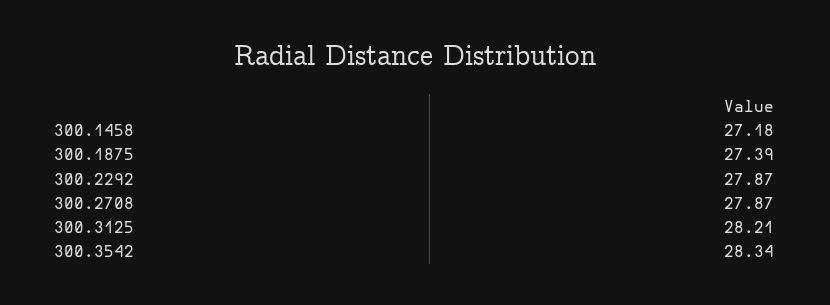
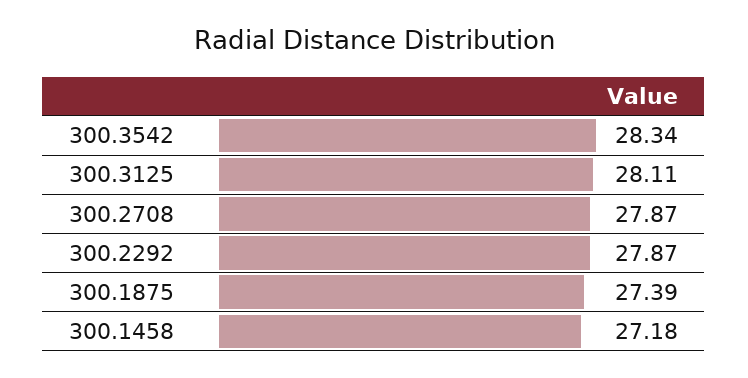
300.3125: 28.21 -> 28.11

